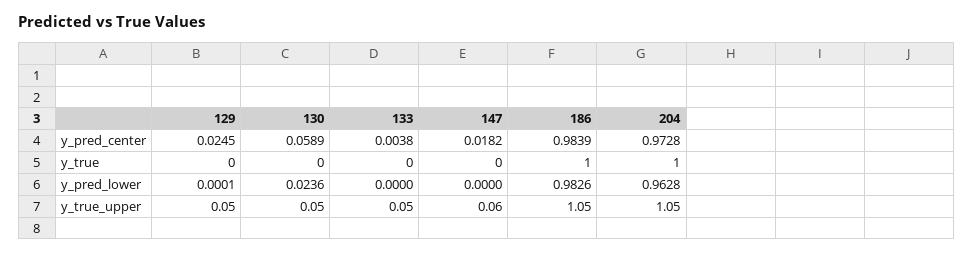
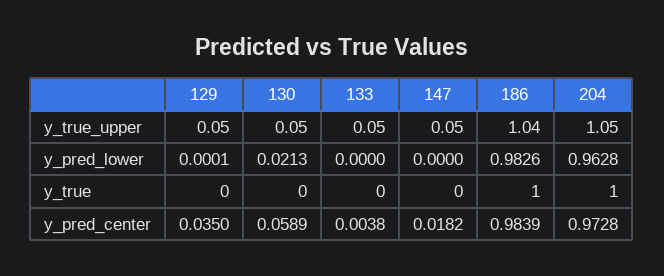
129, y_pred_center: 0.0245 -> 0.035
130, y_pred_lower: 0.0236 -> 0.0213
147, y_true_upper: 0.06 -> 0.05
186, y_true_upper: 1.05 -> 1.04

